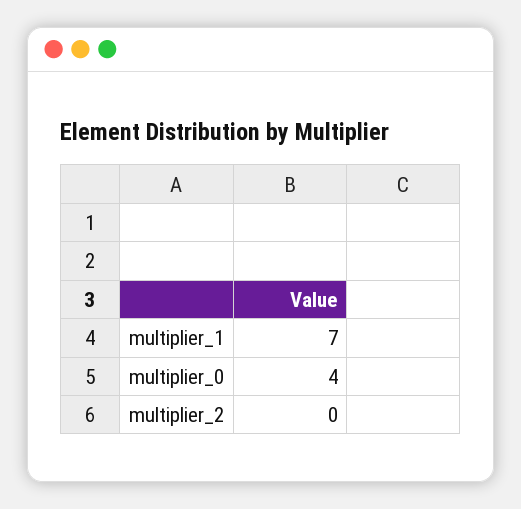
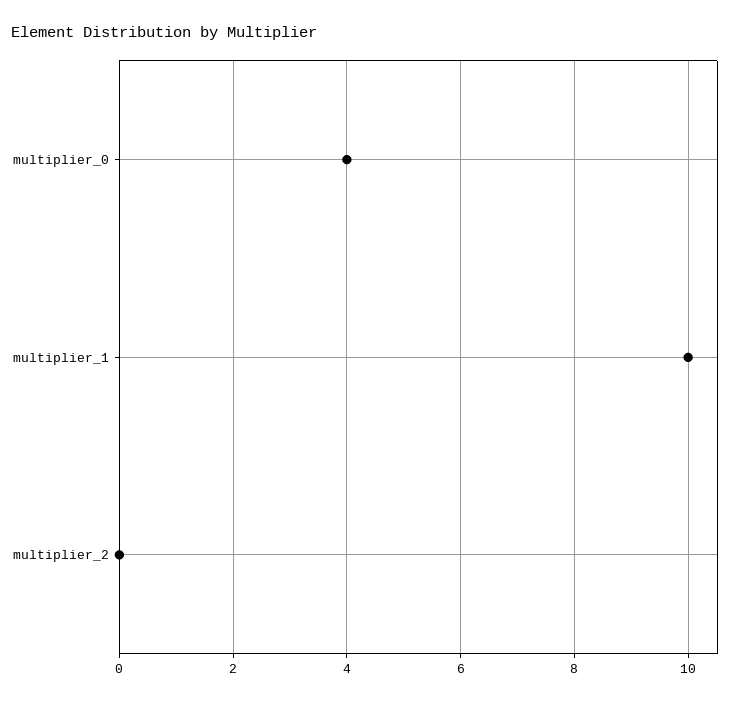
multiplier_1: 7 -> 10

